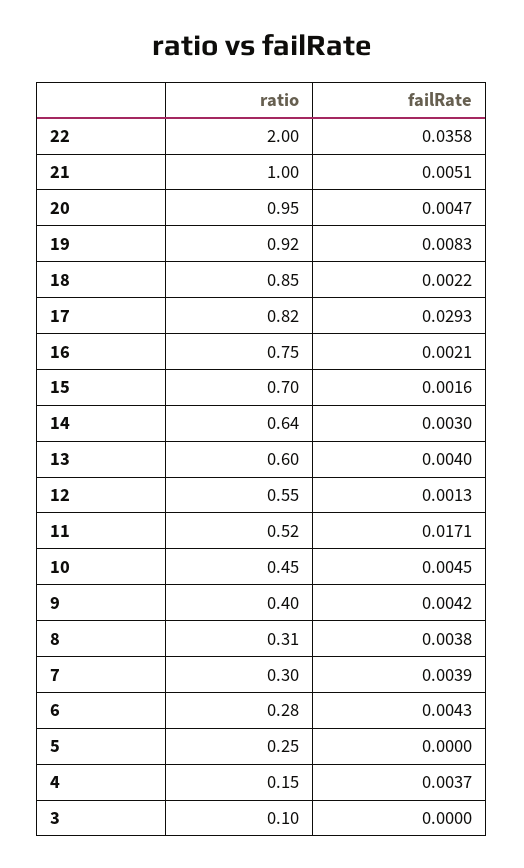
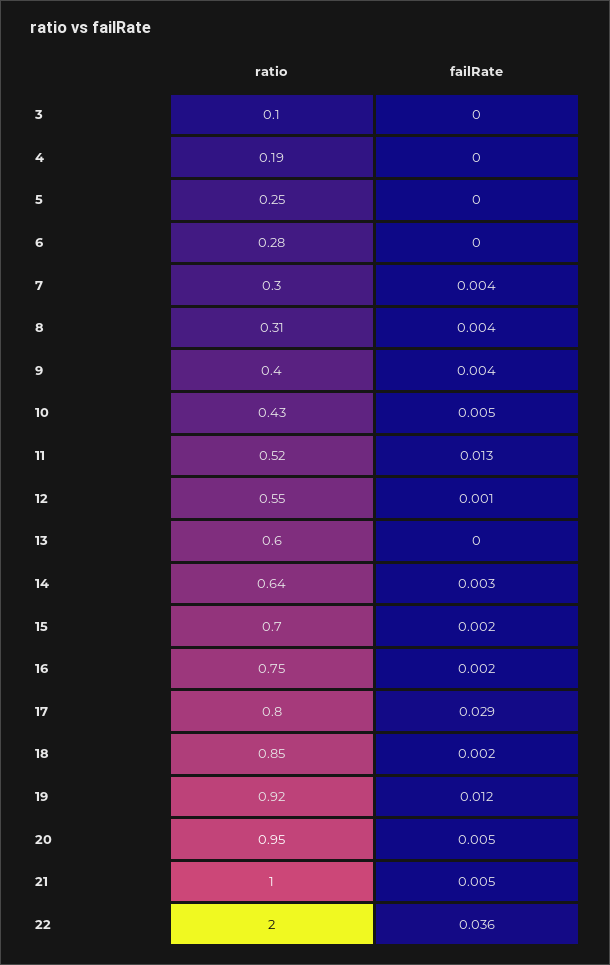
failRate, 19: 0.0083 -> 0.012
ratio, 17: 0.82 -> 0.8
failRate, 13: 0.004 -> 0
failRate, 11: 0.0171 -> 0.013
ratio, 10: 0.45 -> 0.43
failRate, 6: 0.0043 -> 0
ratio, 4: 0.15 -> 0.19
failRate, 4: 0.0037 -> 0

